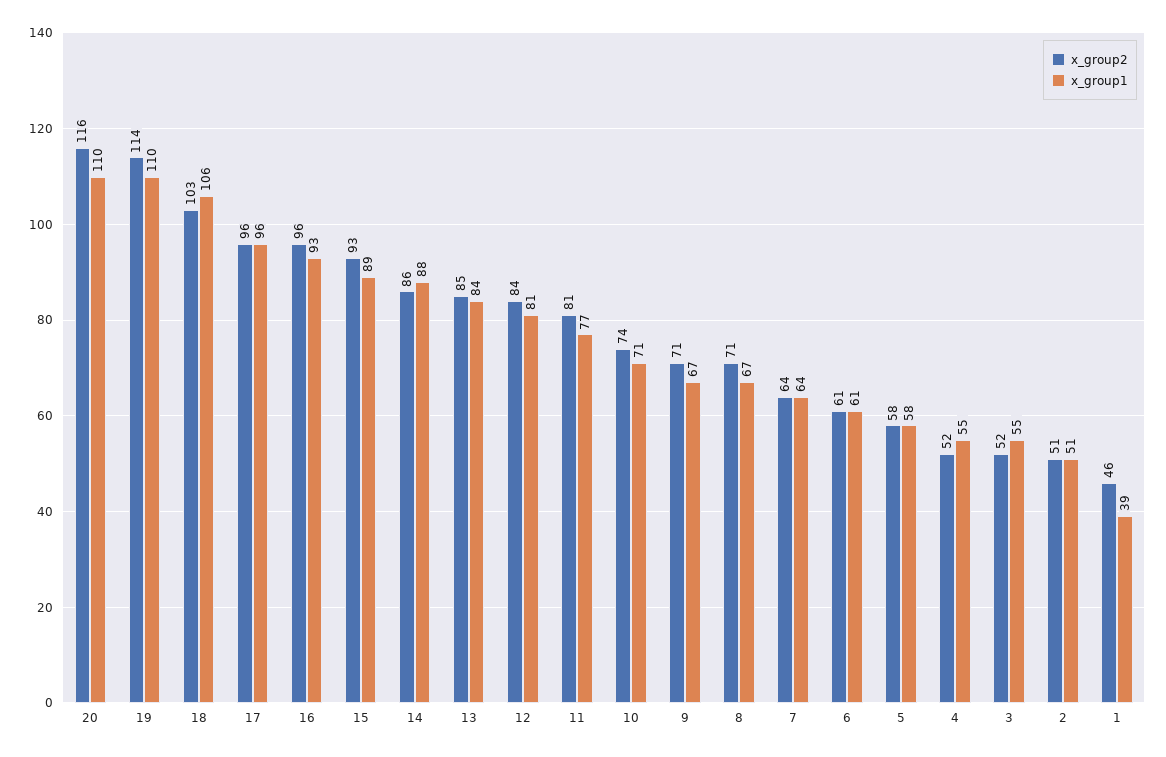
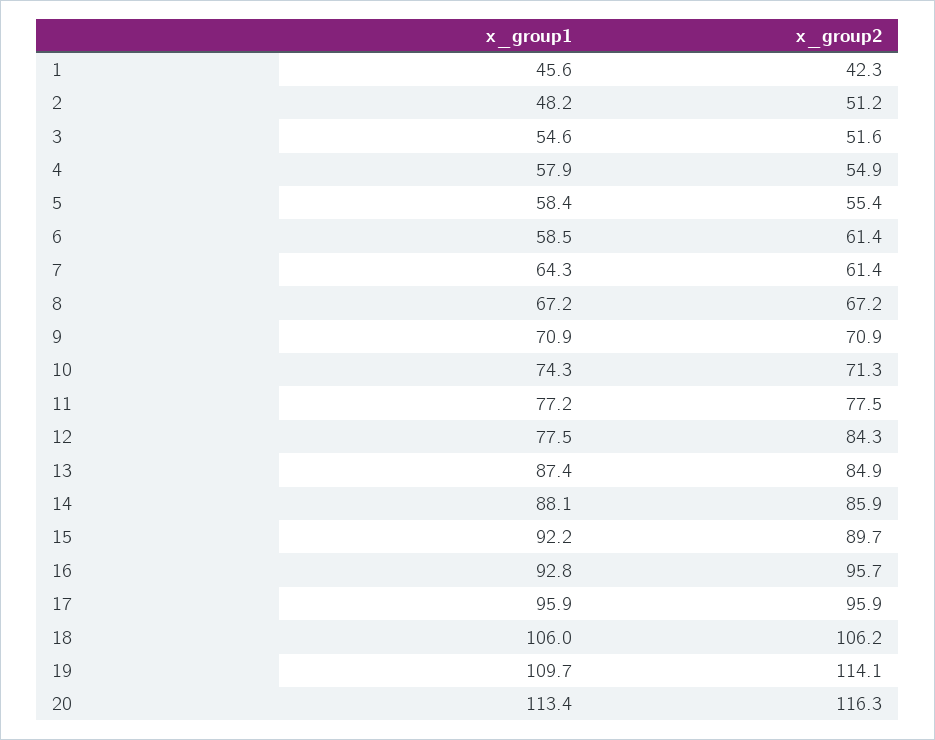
x_group1, 20: 110 -> 113.4
x_group2, 18: 103 -> 106.2
x_group2, 15: 93 -> 89.7
x_group1, 15: 89 -> 92.2
x_group1, 13: 84 -> 87.4
x_group1, 12: 81 -> 77.5
x_group2, 11: 81 -> 77.5
x_group2, 10: 74 -> 71.3
x_group1, 10: 71 -> 74.3
x_group1, 9: 67 -> 70.9
x_group2, 8: 71 -> 67.2
x_group2, 7: 64 -> 61.4
x_group1, 6: 61 -> 58.5
x_group2, 5: 58 -> 55.4
x_group2, 4: 52 -> 54.9
x_group1, 4: 55 -> 57.9
x_group1, 2: 51 -> 48.2
x_group2, 1: 46 -> 42.3
x_group1, 1: 39 -> 45.6

